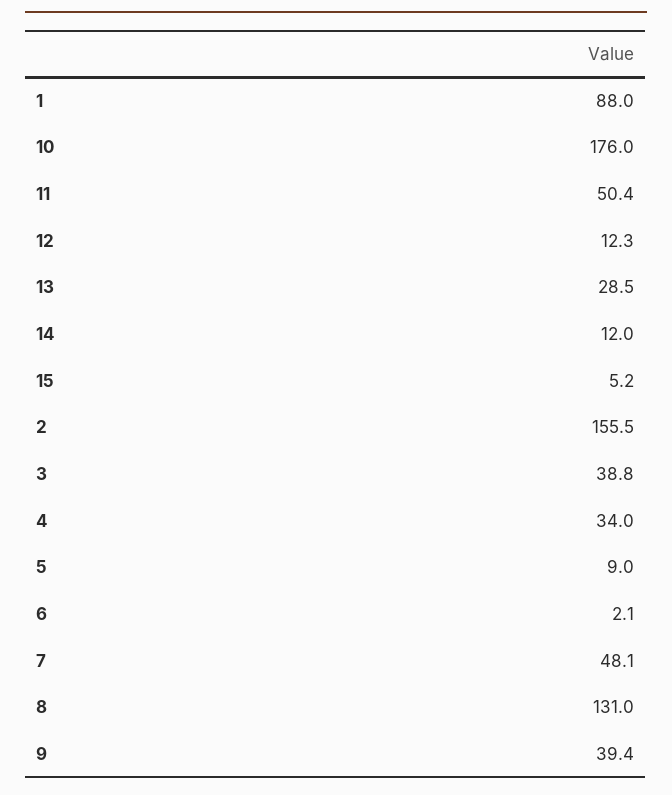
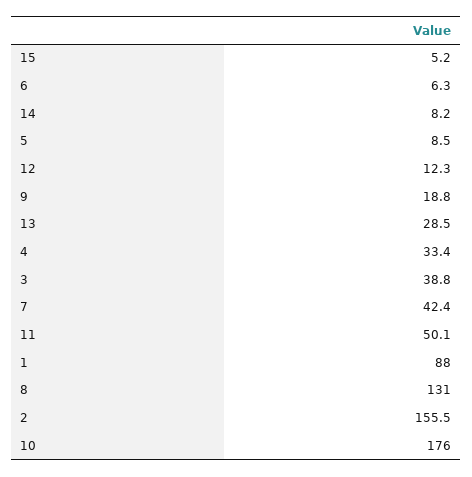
11: 50.4 -> 50.1
14: 12 -> 8.2
4: 34 -> 33.4
5: 9 -> 8.5
6: 2.1 -> 6.3
7: 48.1 -> 42.4
9: 39.4 -> 18.8

